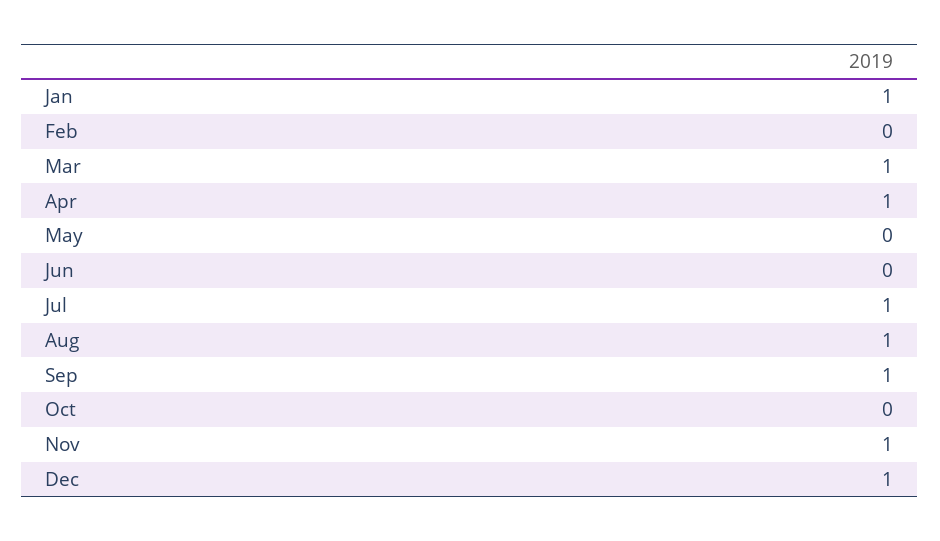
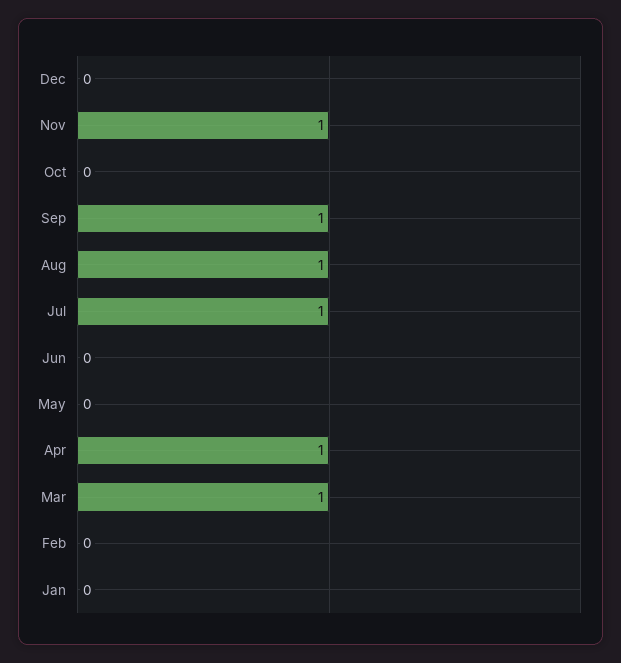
Jan: 1 -> 0
Dec: 1 -> 0

